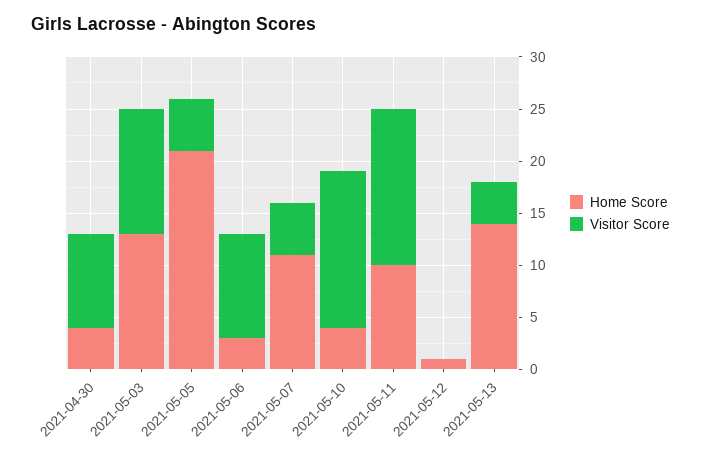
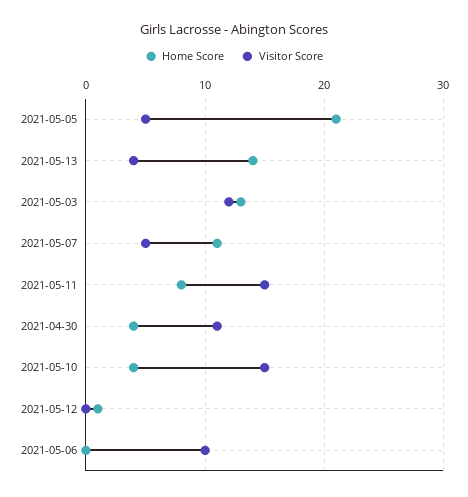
Visitor Score, 2021-04-30: 9 -> 11
Home Score, 2021-05-06: 3 -> 0
Home Score, 2021-05-11: 10 -> 8

